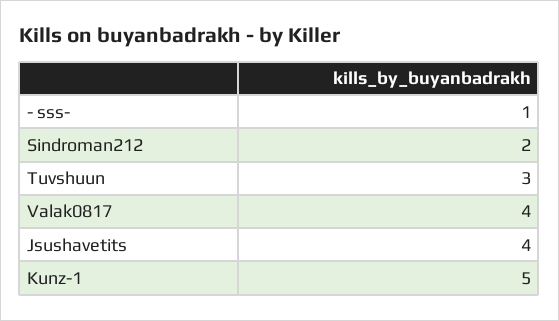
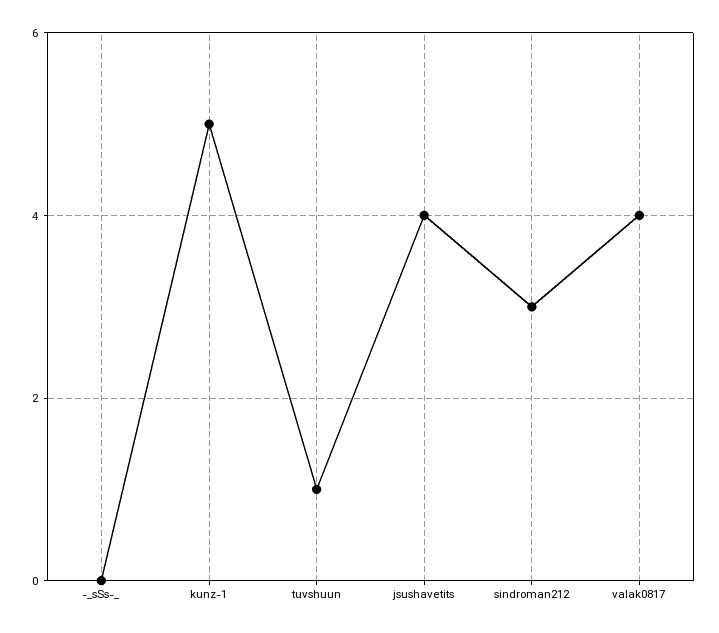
- sss-: 1 -> 0
Sindroman212: 2 -> 3
Tuvshuun: 3 -> 1

